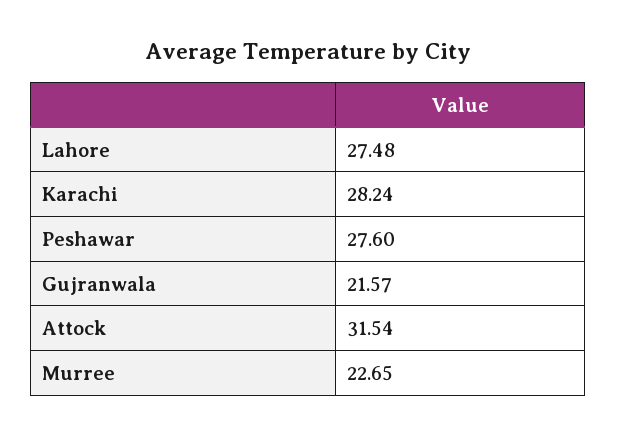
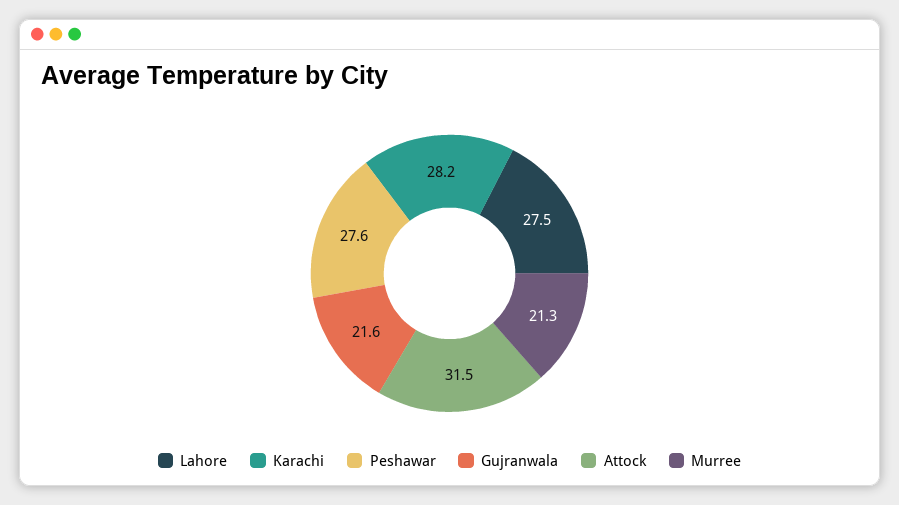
Murree: 22.65 -> 21.3

